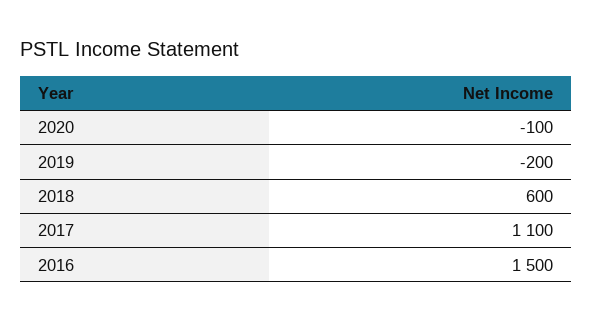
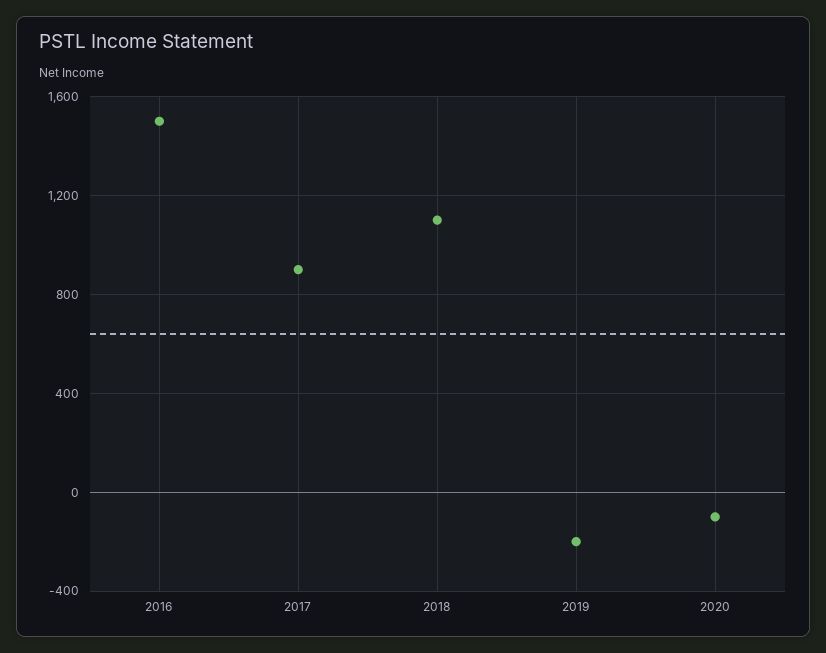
2018: 600 -> 1100
2017: 1100 -> 900

